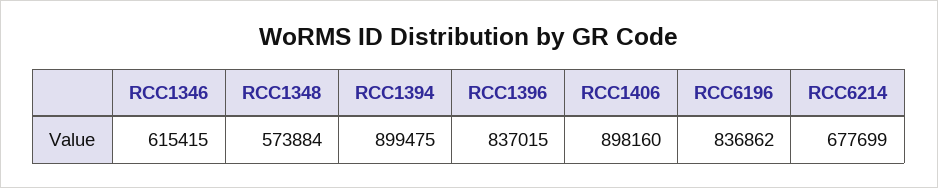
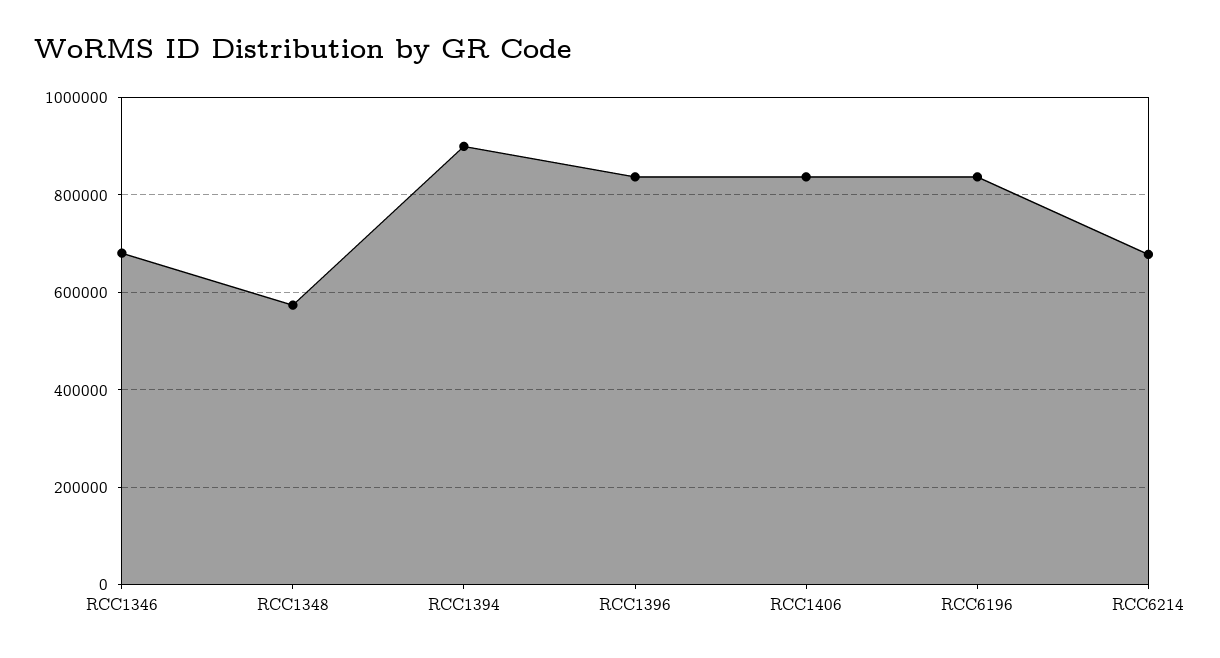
RCC1346: 615415 -> 680000
RCC1406: 898160 -> 840000

